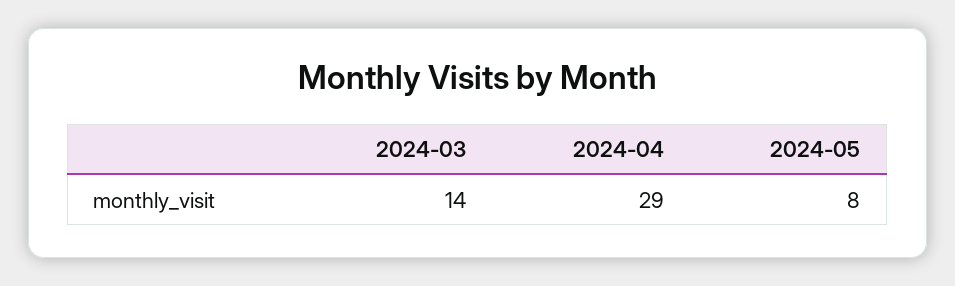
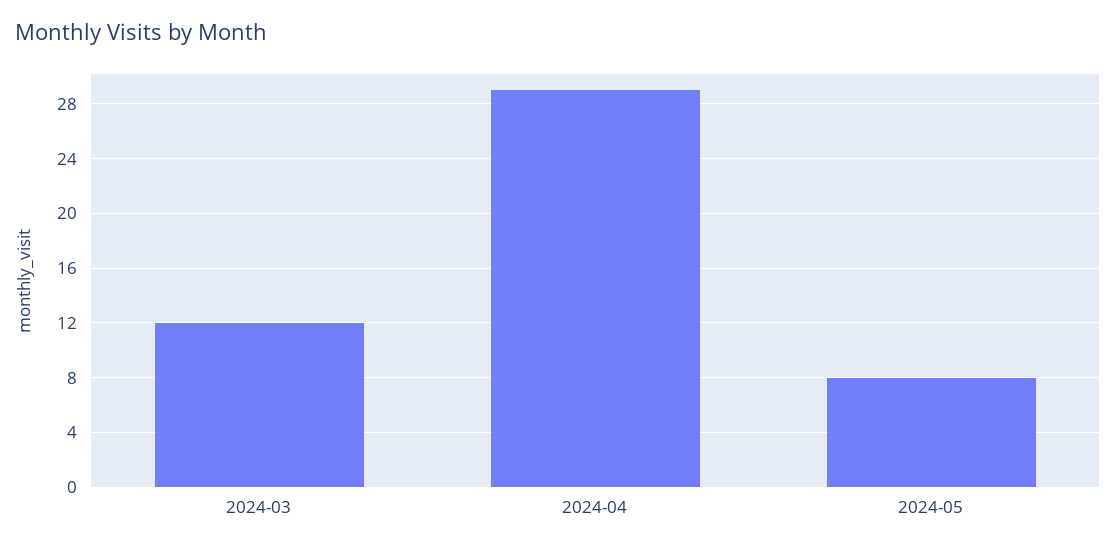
2024-03: 14 -> 12

